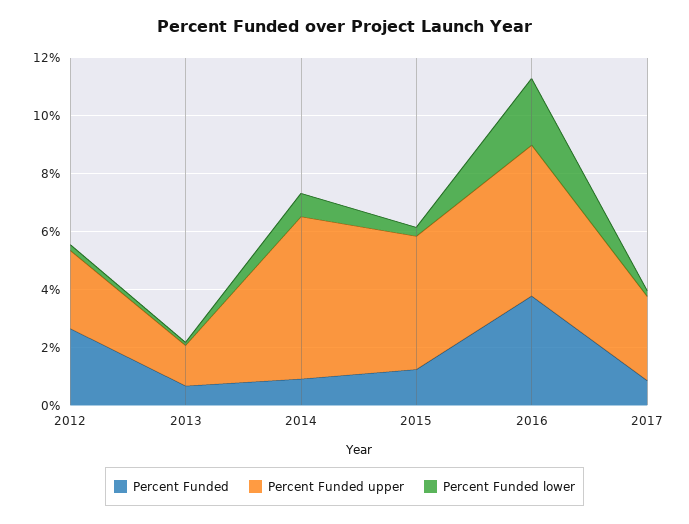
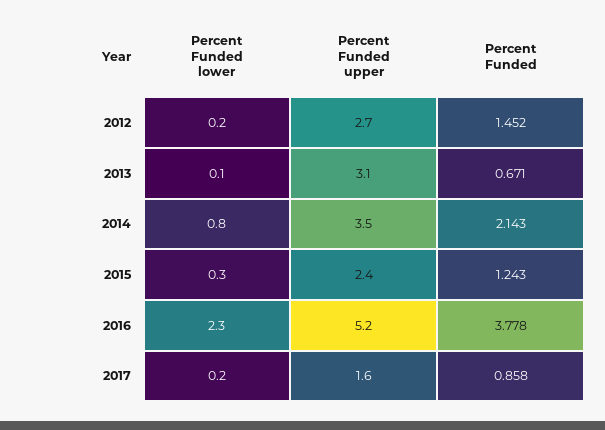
Percent Funded, 2012: 2.5 -> 1.452
Percent Funded upper, 2013: 1.5 -> 3.1
Percent Funded, 2014: 1 -> 2.143
Percent Funded upper, 2014: 5.5 -> 3.5
Percent Funded upper, 2015: 4.5 -> 2.4
Percent Funded upper, 2017: 3 -> 1.6

